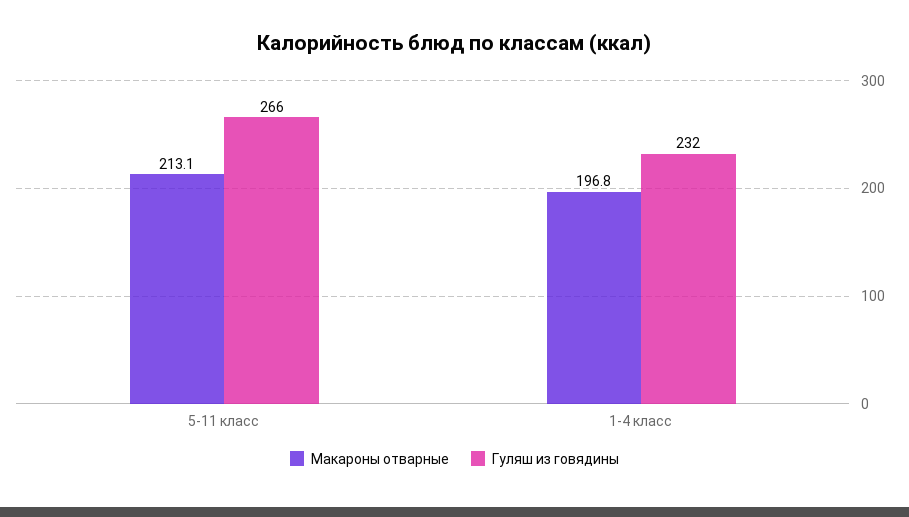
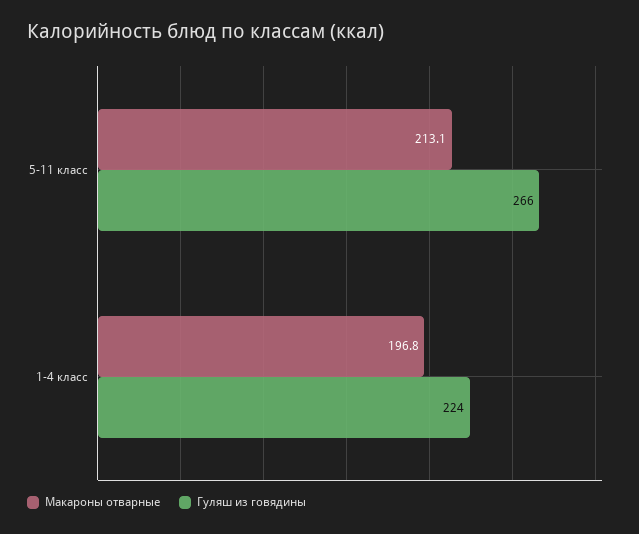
Гуляш из говядины, 1-4 класс: 232 -> 224

